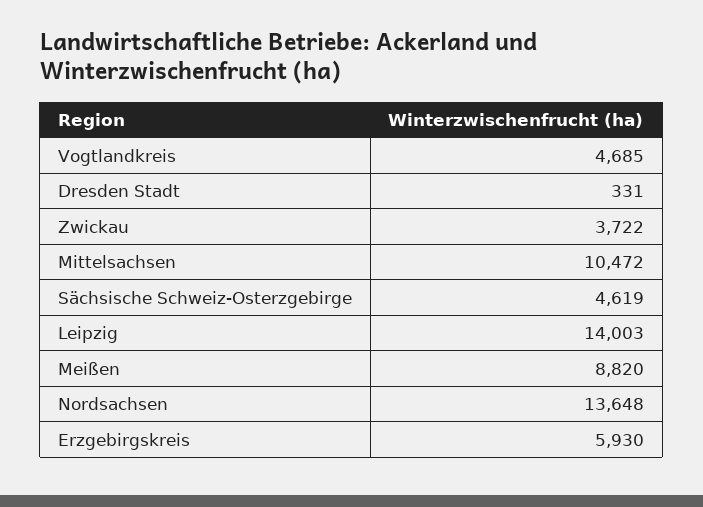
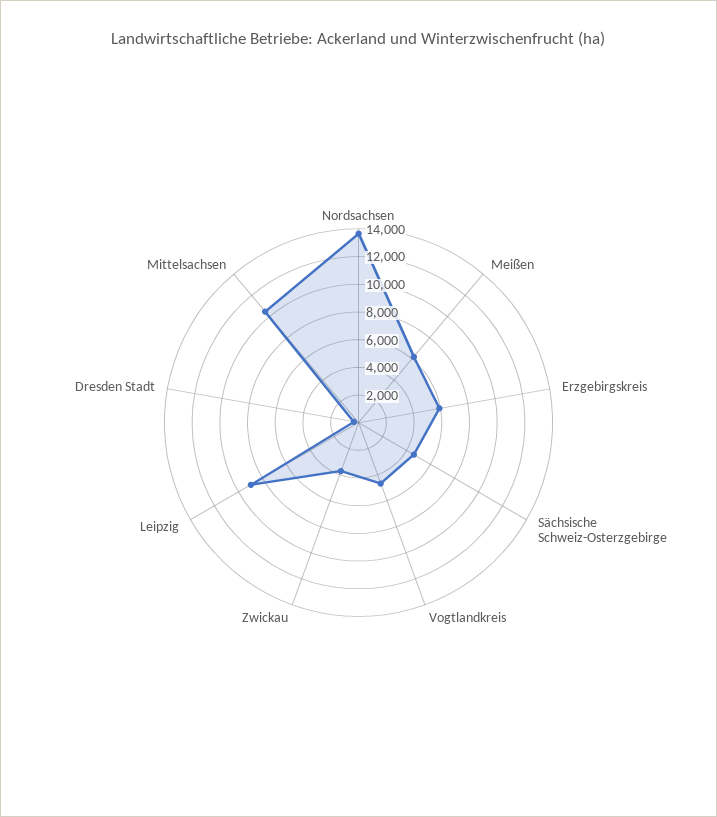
Leipzig: 14003 -> 9000
Meißen: 8820 -> 6000

